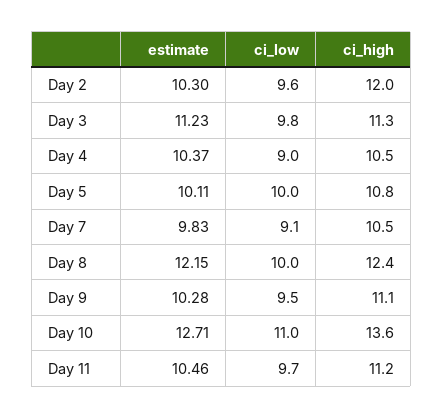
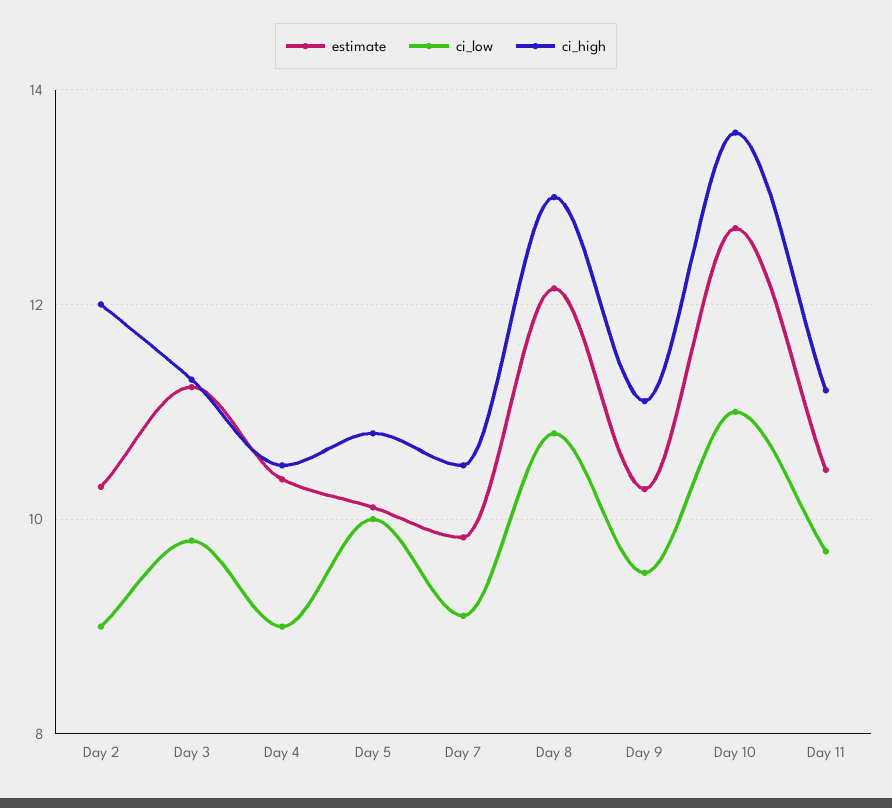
ci_low, Day 2: 9.6 -> 9
ci_low, Day 8: 10 -> 10.8
ci_high, Day 8: 12.4 -> 13

